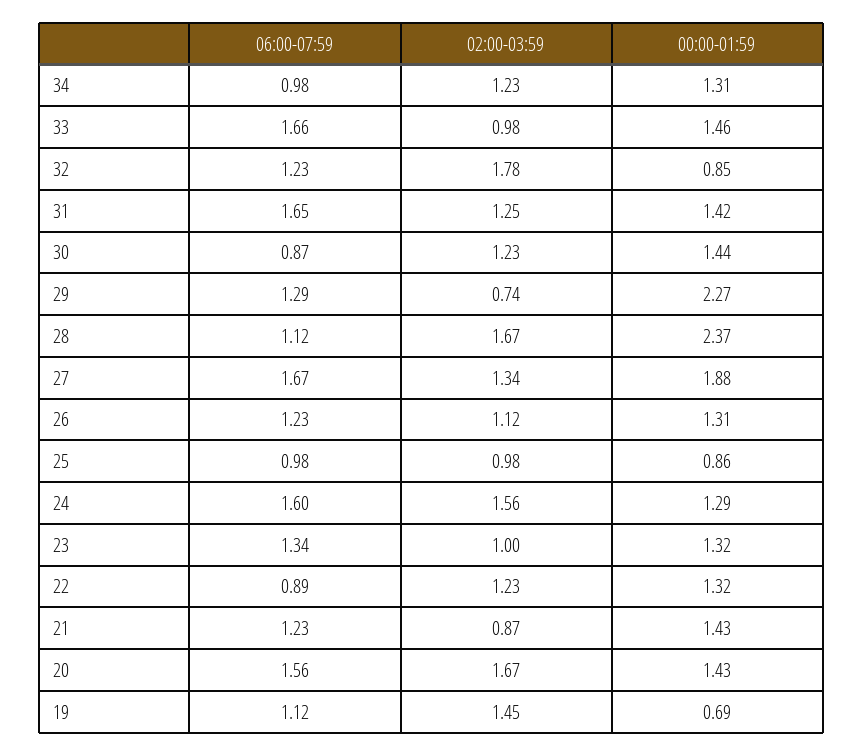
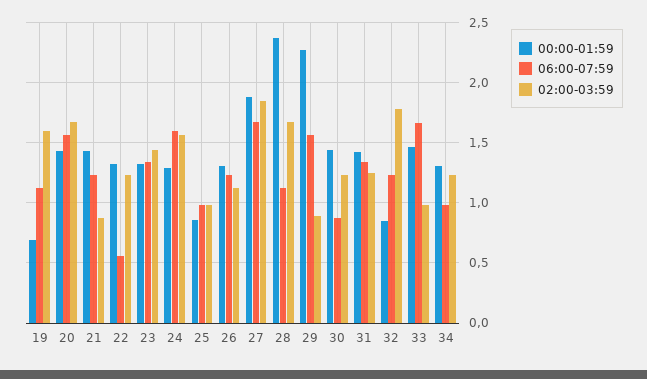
06:00-07:59, 31: 1.65 -> 1.35
06:00-07:59, 29: 1.29 -> 1.55
02:00-03:59, 29: 0.74 -> 0.9
02:00-03:59, 27: 1.34 -> 1.85
02:00-03:59, 23: 1 -> 1.45
06:00-07:59, 22: 0.89 -> 0.55
02:00-03:59, 19: 1.45 -> 1.6

